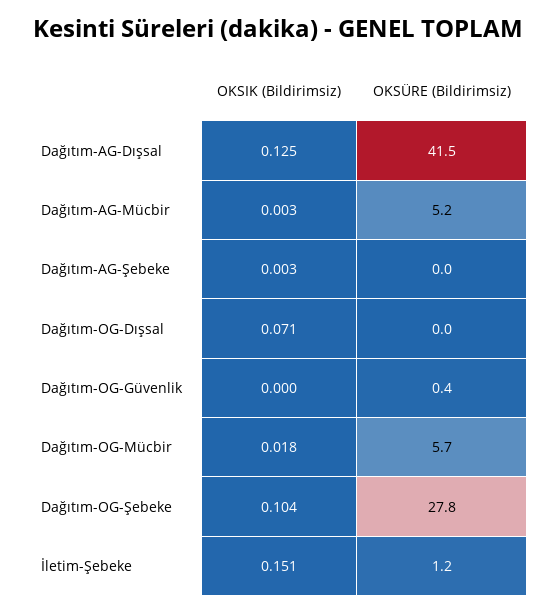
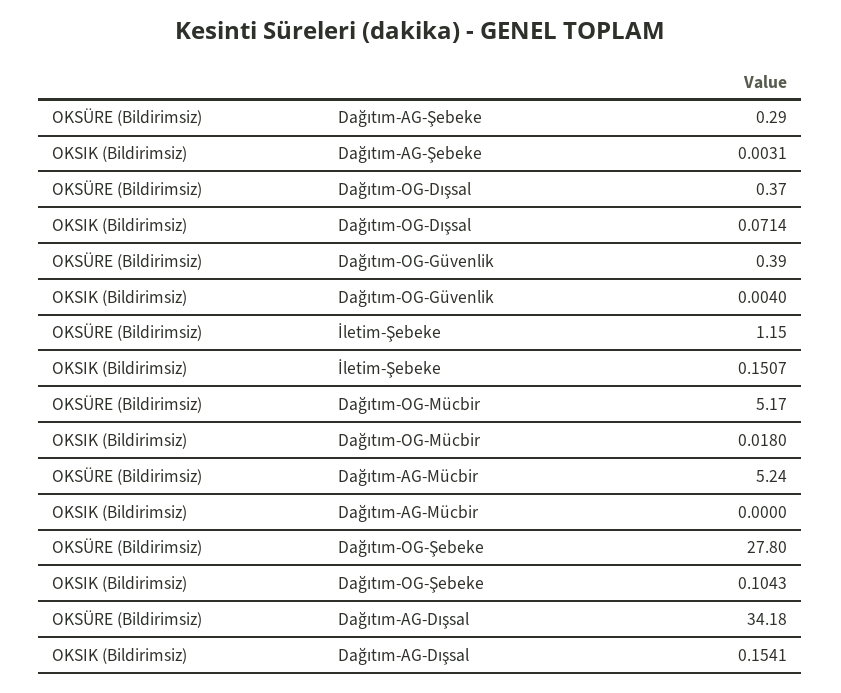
OKSIK (Bildirimsiz), Dağıtım-AG-Dışsal: 0.125 -> 0.1541
OKSÜRE (Bildirimsiz), Dağıtım-AG-Dışsal: 41.5 -> 34.18
OKSIK (Bildirimsiz), Dağıtım-AG-Mücbir: 0.003 -> 0
OKSÜRE (Bildirimsiz), Dağıtım-AG-Şebeke: 0 -> 0.29
OKSÜRE (Bildirimsiz), Dağıtım-OG-Dışsal: 0 -> 0.37
OKSIK (Bildirimsiz), Dağıtım-OG-Güvenlik: 0 -> 0.004
OKSÜRE (Bildirimsiz), Dağıtım-OG-Mücbir: 5.7 -> 5.17

